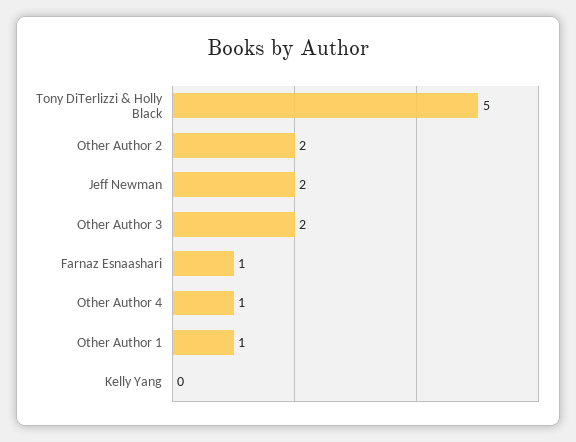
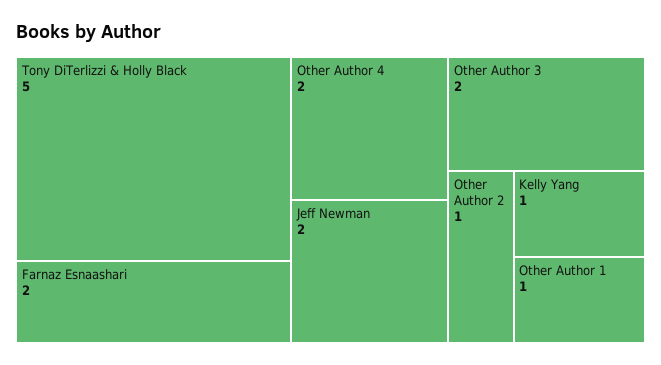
Other Author 2: 2 -> 1
Farnaz Esnaashari: 1 -> 2
Other Author 4: 1 -> 2
Kelly Yang: 0 -> 1

